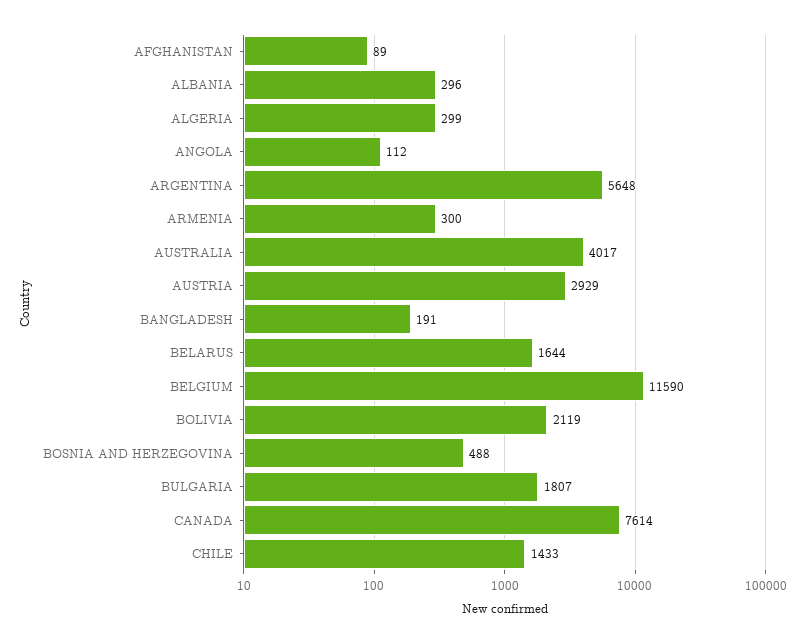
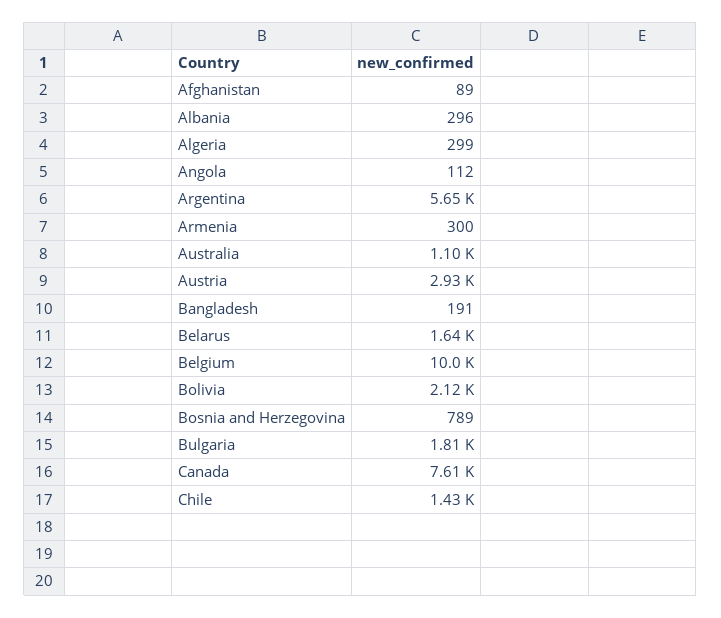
AUSTRALIA: 4017 -> 1100
BELGIUM: 11590 -> 10000
BOSNIA AND HERZEGOVINA: 488 -> 789

